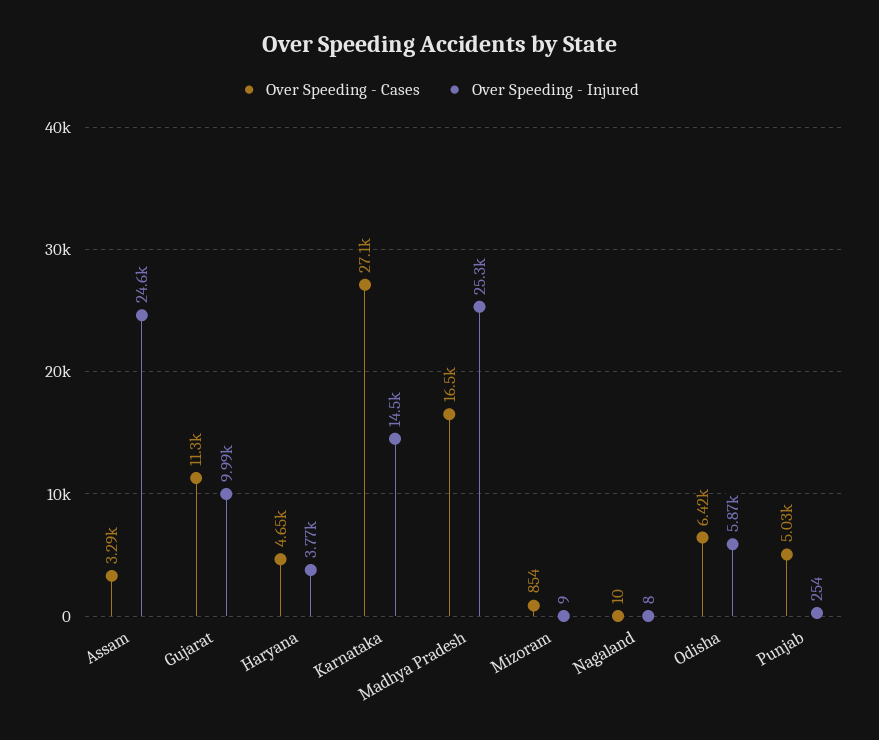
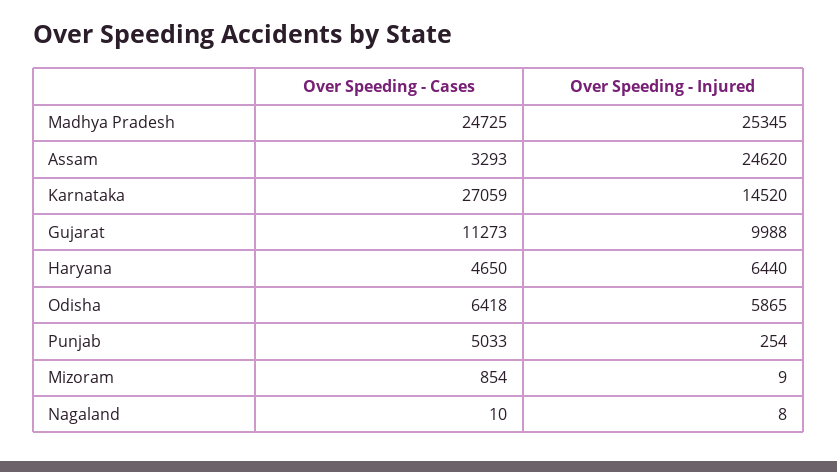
Over Speeding - Injured, Haryana: 3770 -> 6440
Over Speeding - Cases, Madhya Pradesh: 16500 -> 24725

